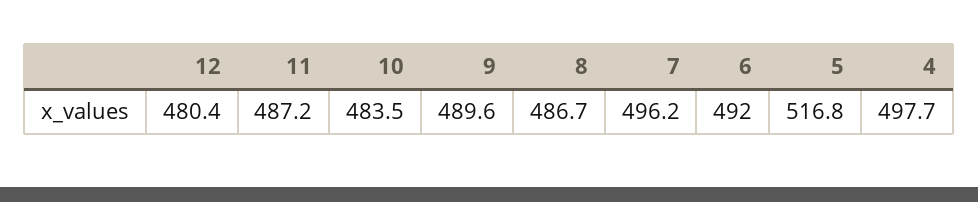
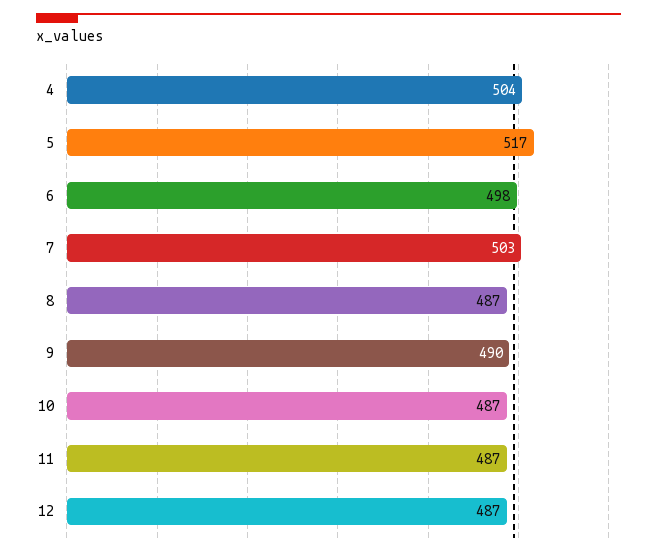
12: 480.4 -> 487
10: 483.5 -> 487
7: 496.2 -> 503
6: 492 -> 498
4: 497.7 -> 504

